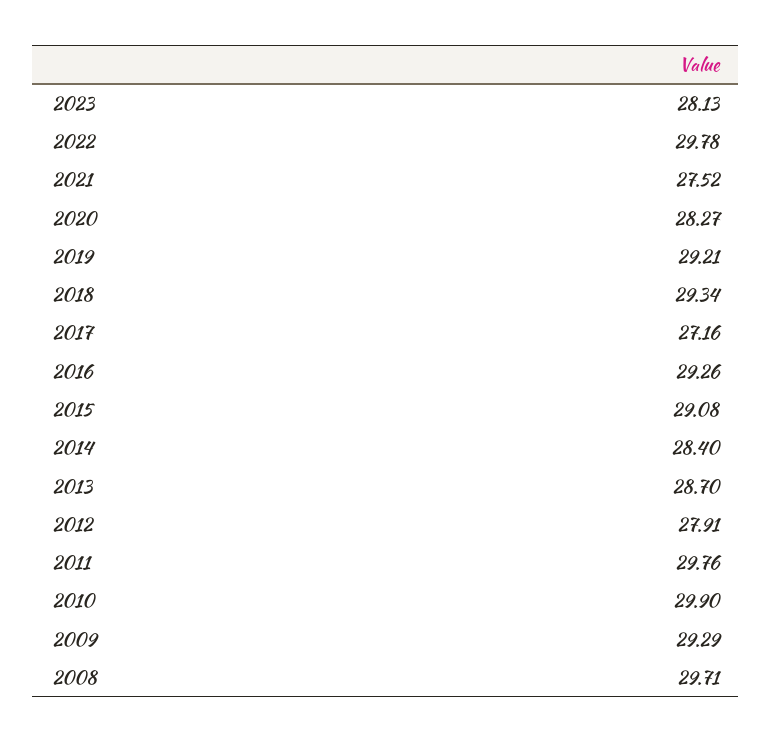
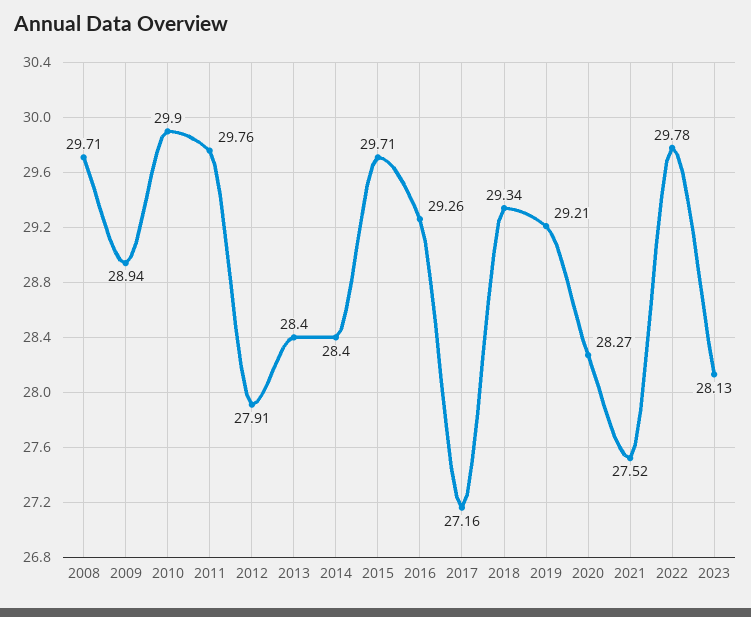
2015: 29.08 -> 29.71
2013: 28.7 -> 28.4
2009: 29.29 -> 28.94

